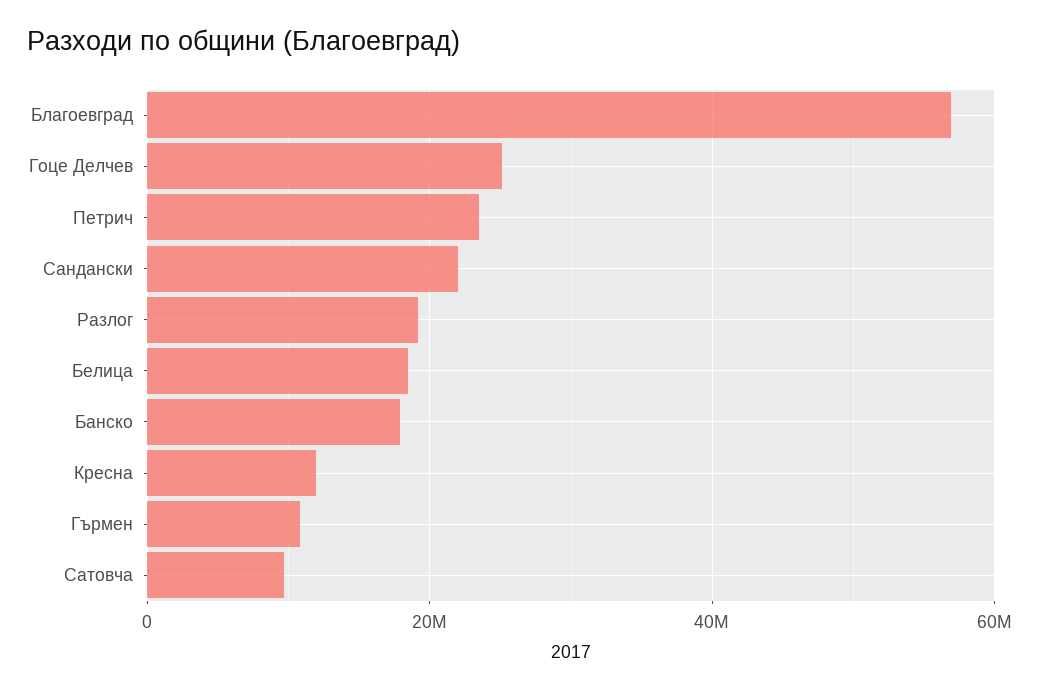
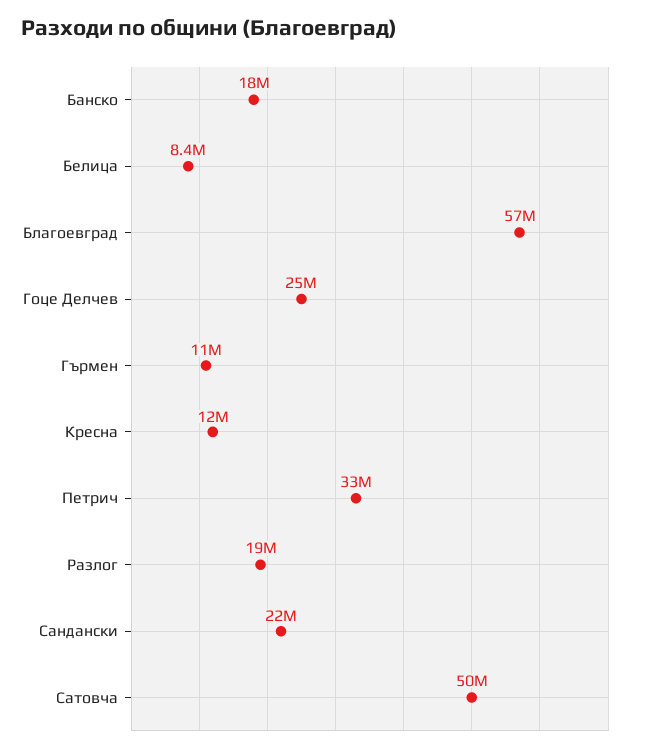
Петрич: 24000000 -> 33000000
Белица: 18000000 -> 8400000
Сатовча: 10000000 -> 50000000

